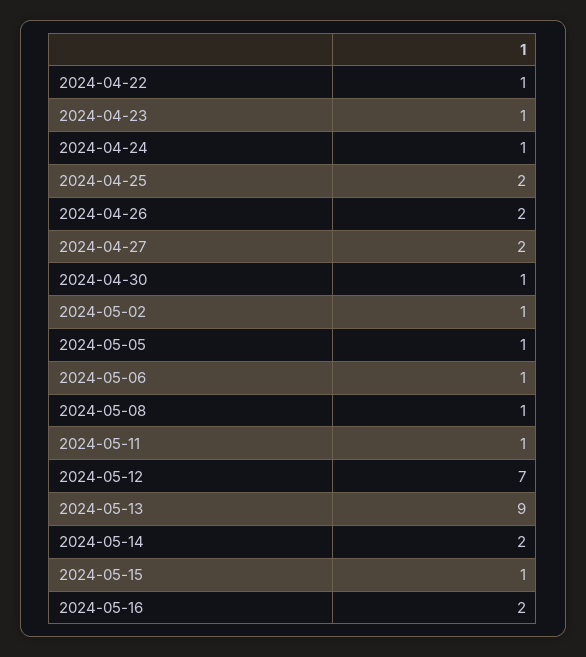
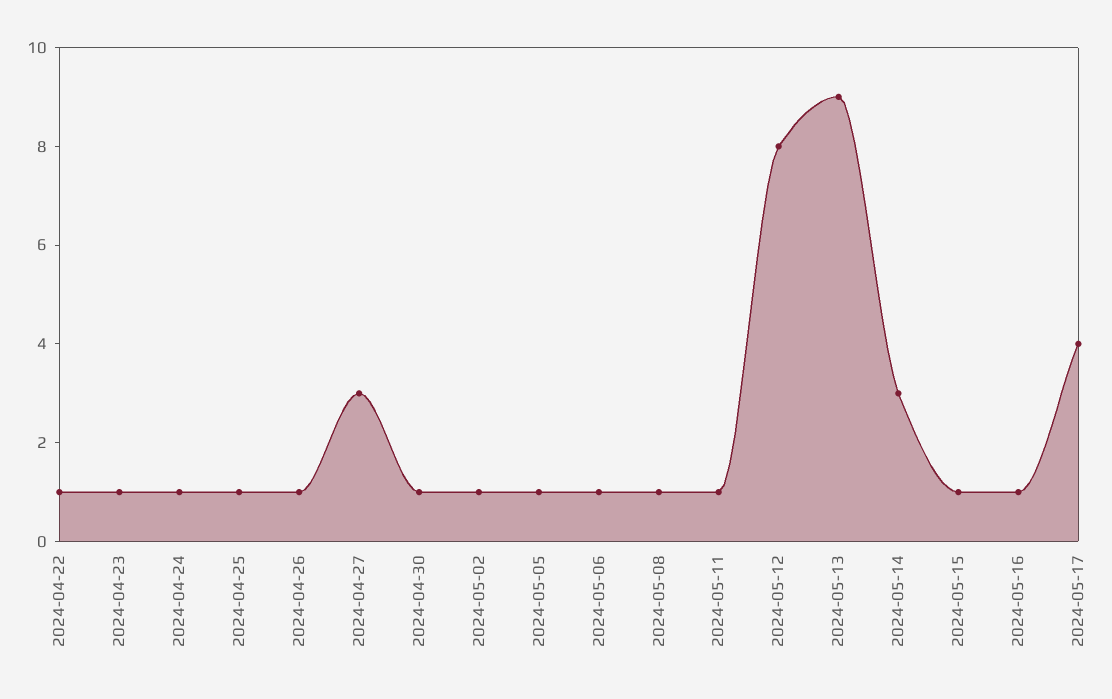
2024-04-25: 2 -> 1
2024-04-26: 2 -> 1
2024-04-27: 2 -> 3
2024-05-12: 7 -> 8
2024-05-14: 2 -> 3
2024-05-16: 2 -> 1
2024-05-17: none -> 4

